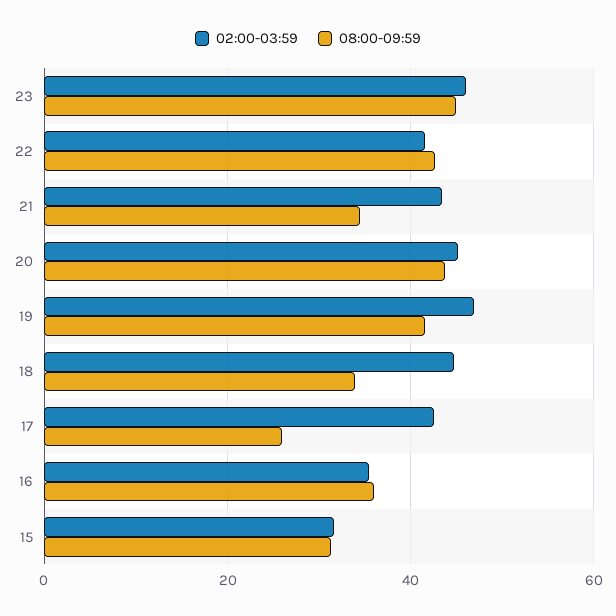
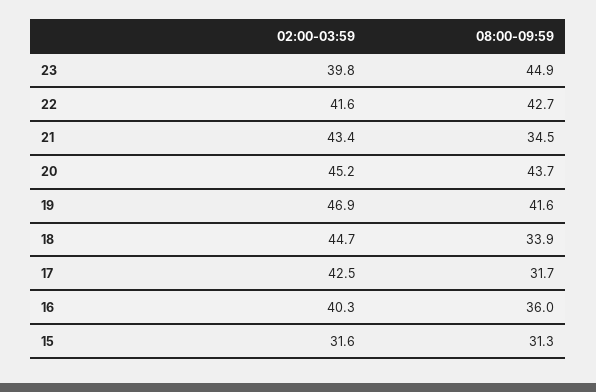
02:00-03:59, 23: 46 -> 39.8
08:00-09:59, 17: 26 -> 31.7
02:00-03:59, 16: 36 -> 40.3

